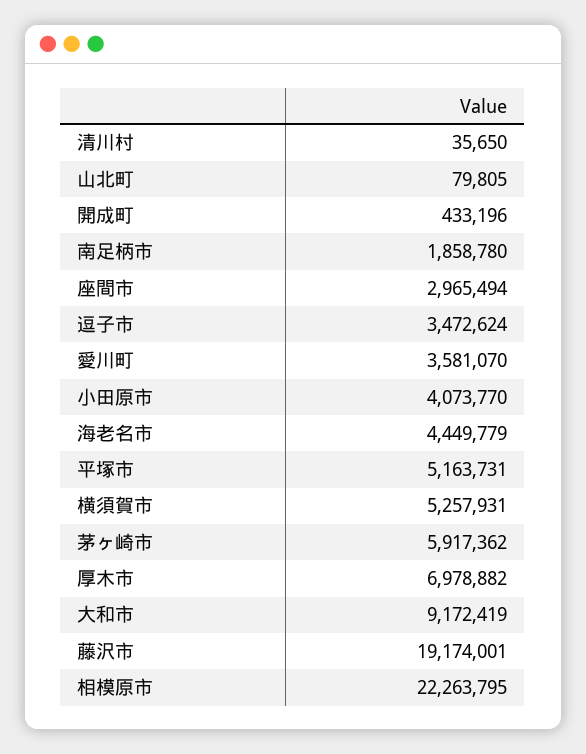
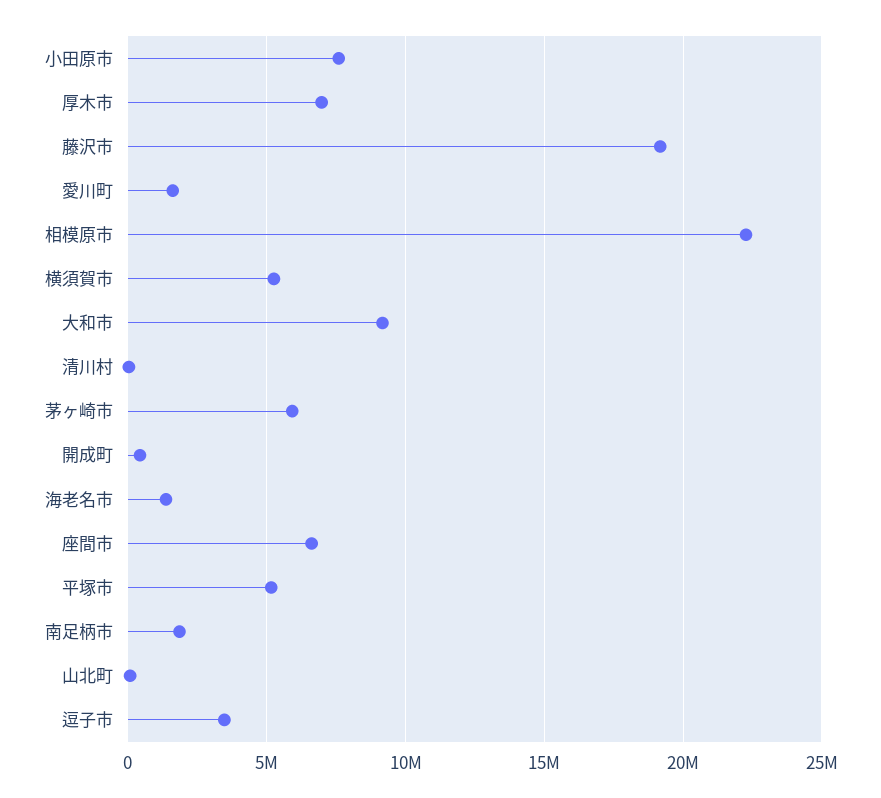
座間市: 2965494 -> 6500000
愛川町: 3581070 -> 1500000
小田原市: 4073770 -> 7500000
海老名市: 4449779 -> 1500000

